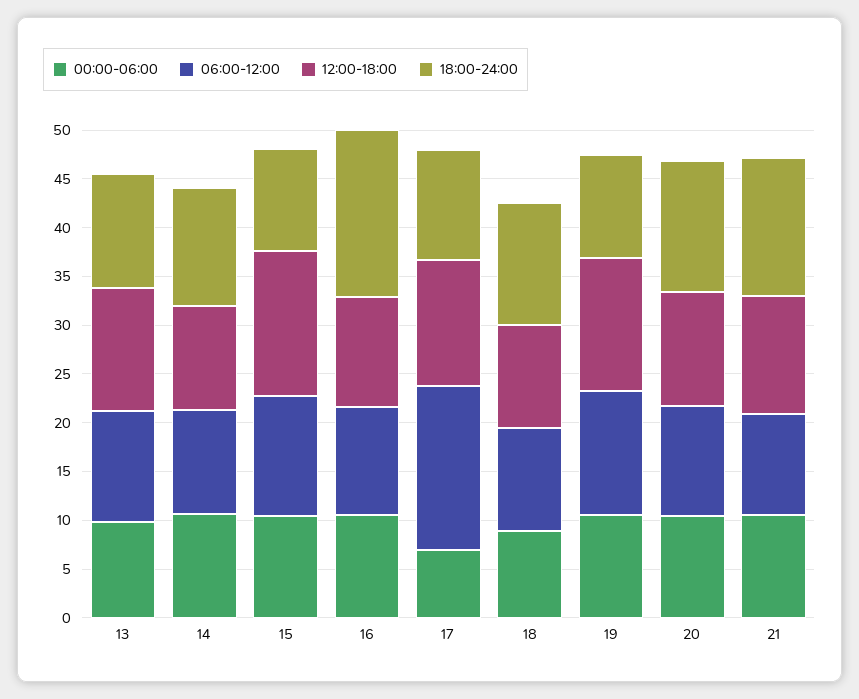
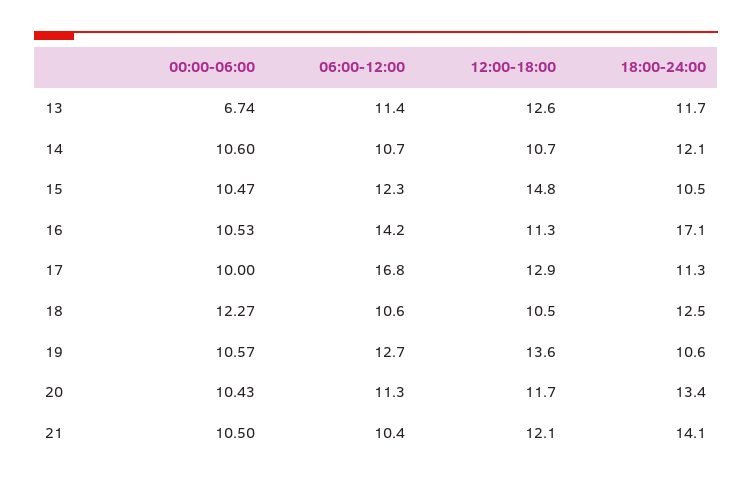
00:00-06:00, 13: 10 -> 6.74
06:00-12:00, 16: 11 -> 14.2
00:00-06:00, 17: 7 -> 10
00:00-06:00, 18: 9 -> 12.27

